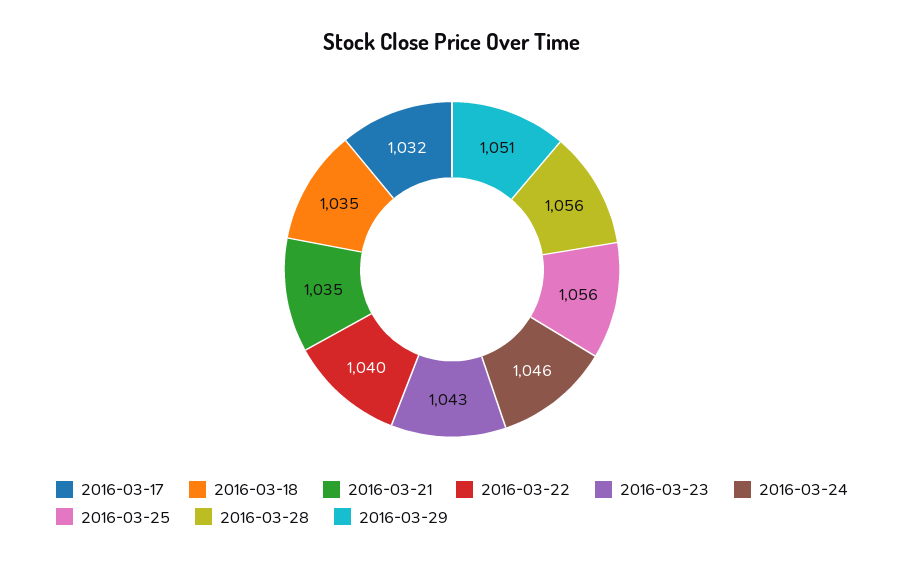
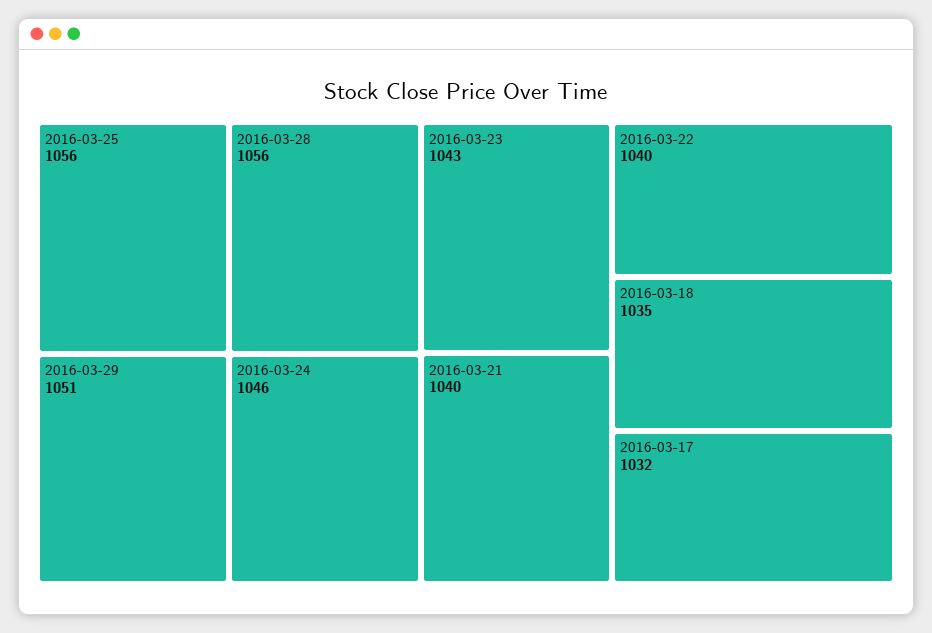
2016-03-21: 1035 -> 1040

